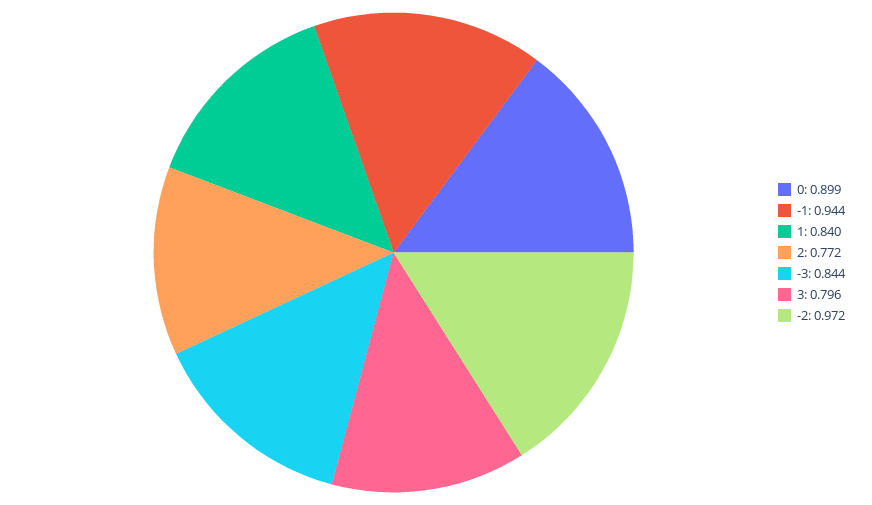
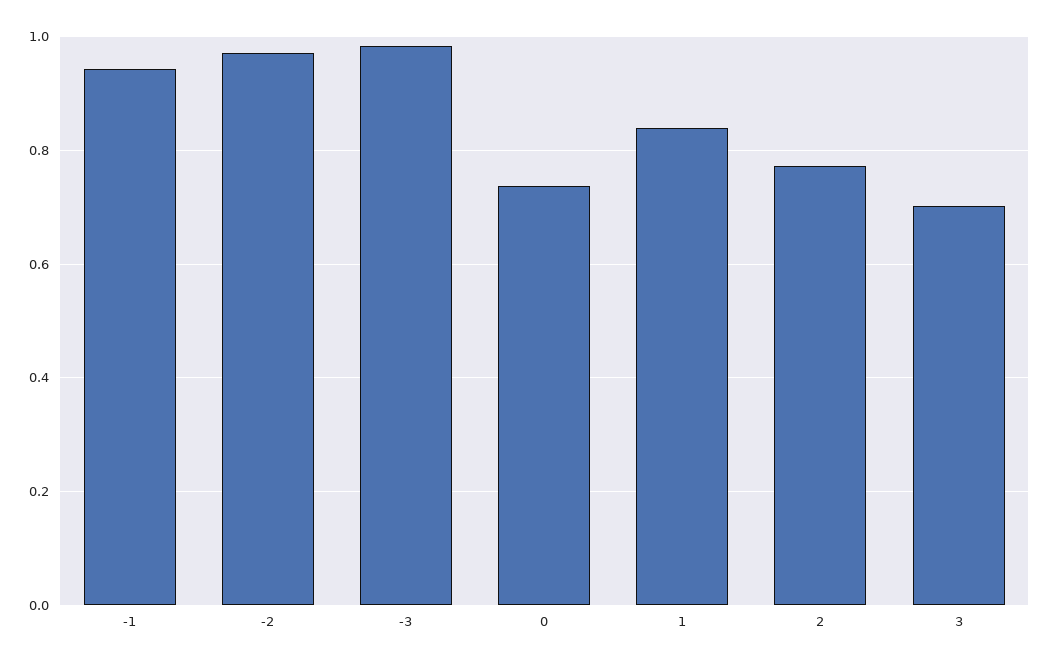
0: 0.899 -> 0.74
-3: 0.844 -> 0.98
3: 0.796 -> 0.7

